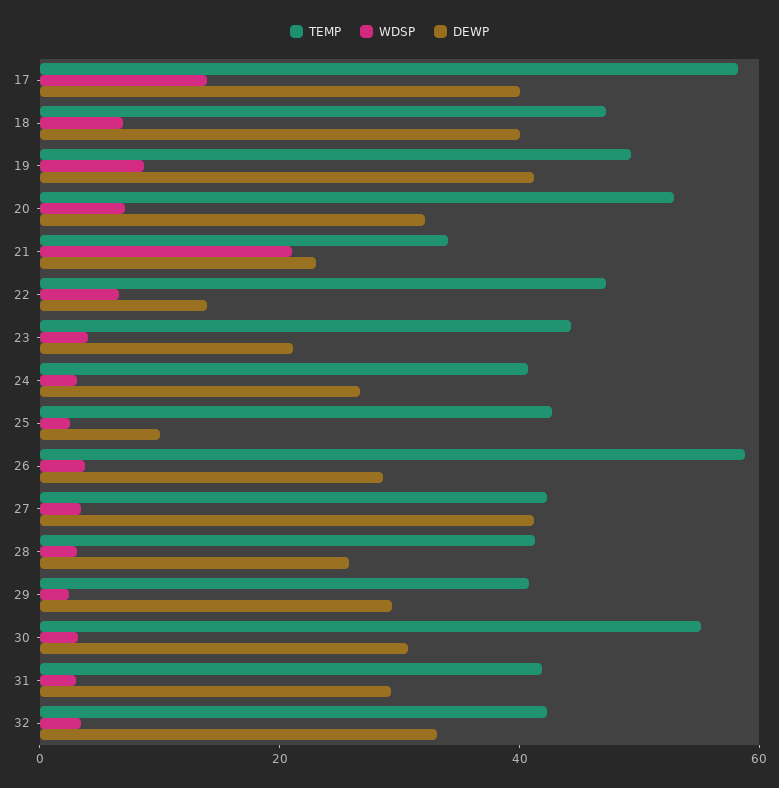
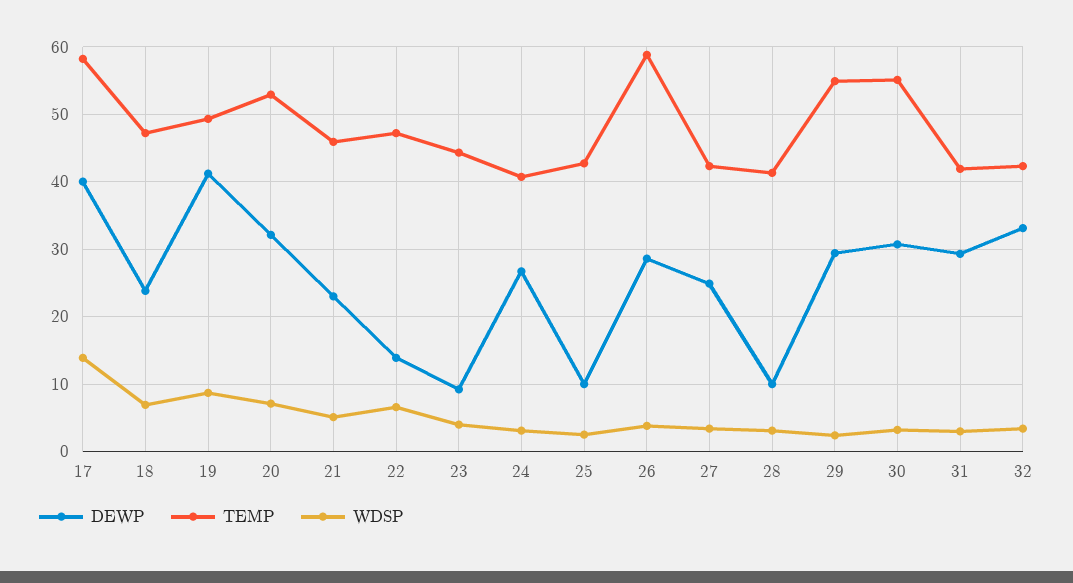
DEWP, 18: 40 -> 24
TEMP, 21: 35 -> 46
WDSP, 21: 20 -> 5
DEWP, 23: 20 -> 9
DEWP, 27: 40 -> 25
DEWP, 28: 25 -> 10
TEMP, 29: 40 -> 55

